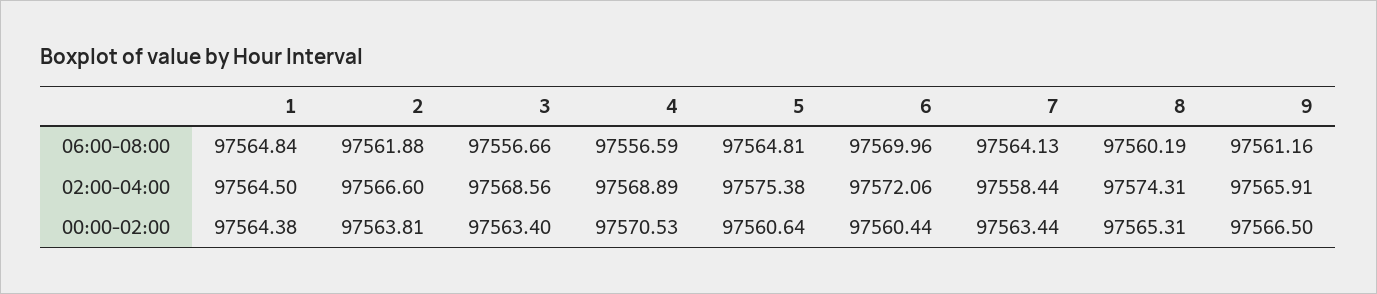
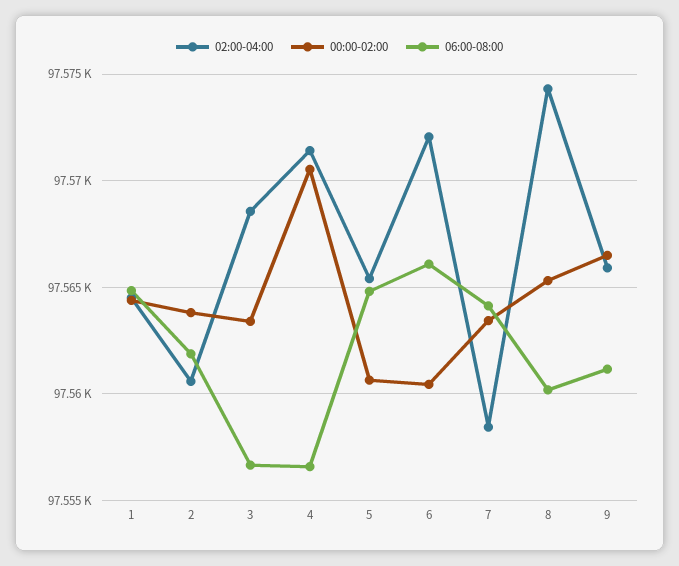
06:00-08:00, 6: 97569.96 -> 97566
02:00-04:00, 2: 97566.6 -> 97560.5
02:00-04:00, 4: 97568.89 -> 97571.5
02:00-04:00, 5: 97575.38 -> 97565.5

